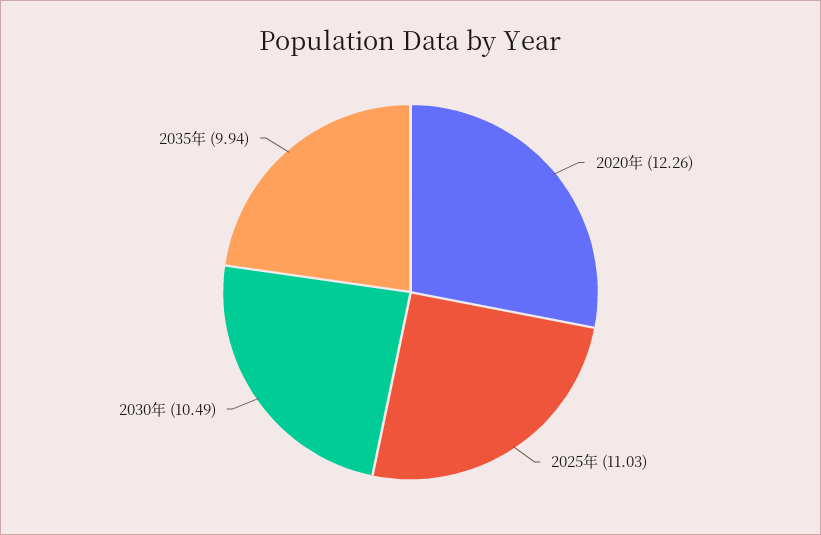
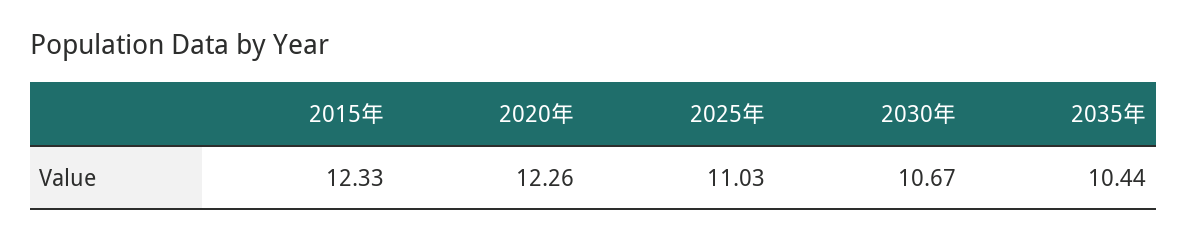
2030年: 10.49 -> 10.67
2035年: 9.94 -> 10.44
2015年: none -> 12.33

